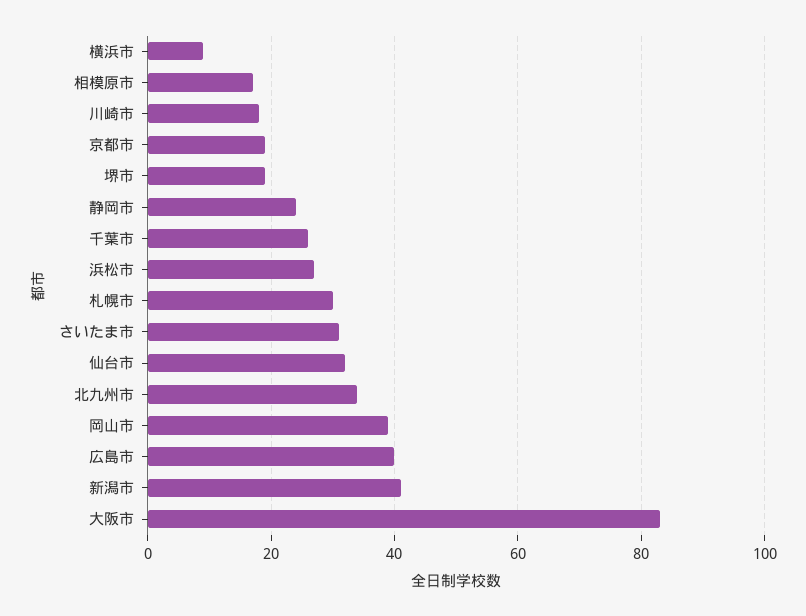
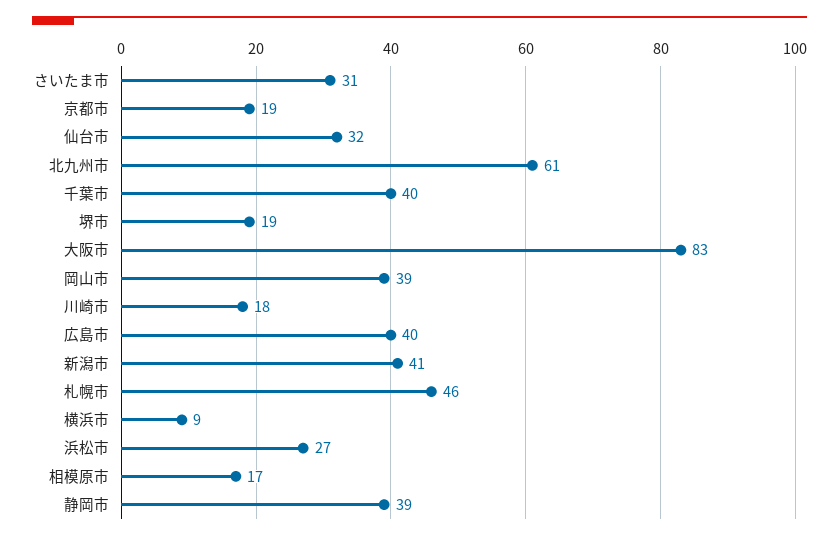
静岡市: 25 -> 39
千葉市: 25 -> 40
札幌市: 30 -> 46
北九州市: 35 -> 61

